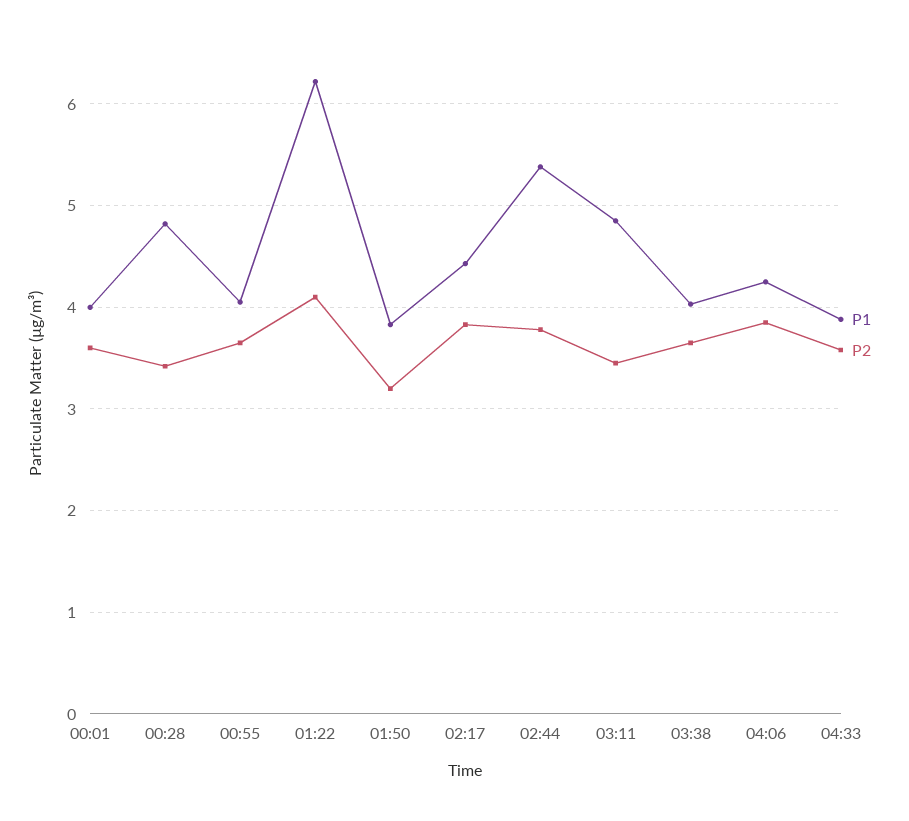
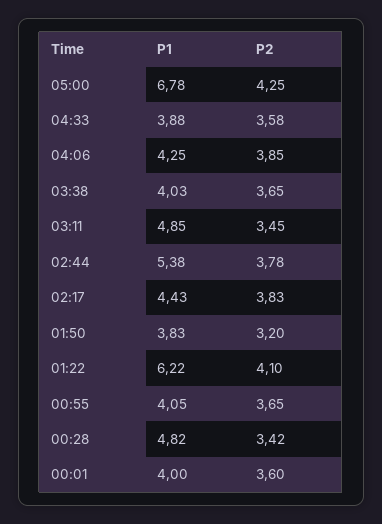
P1, 05:00: none -> 6.78
P2, 05:00: none -> 4.25

